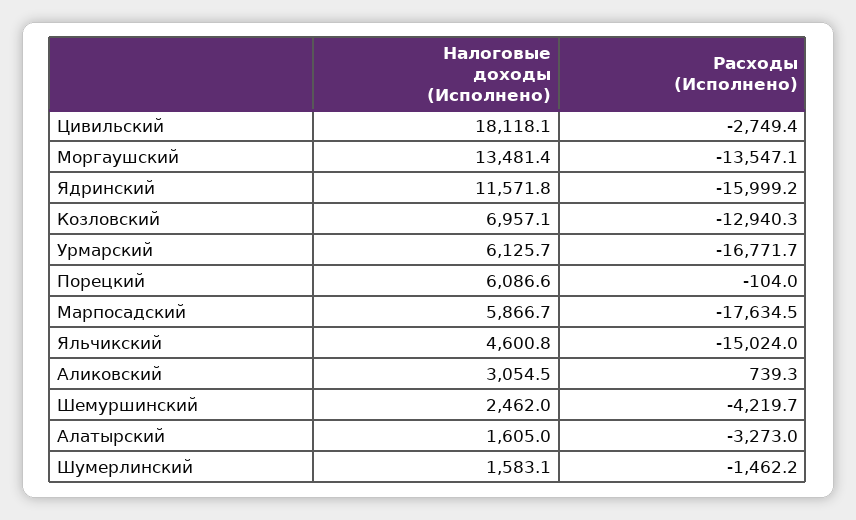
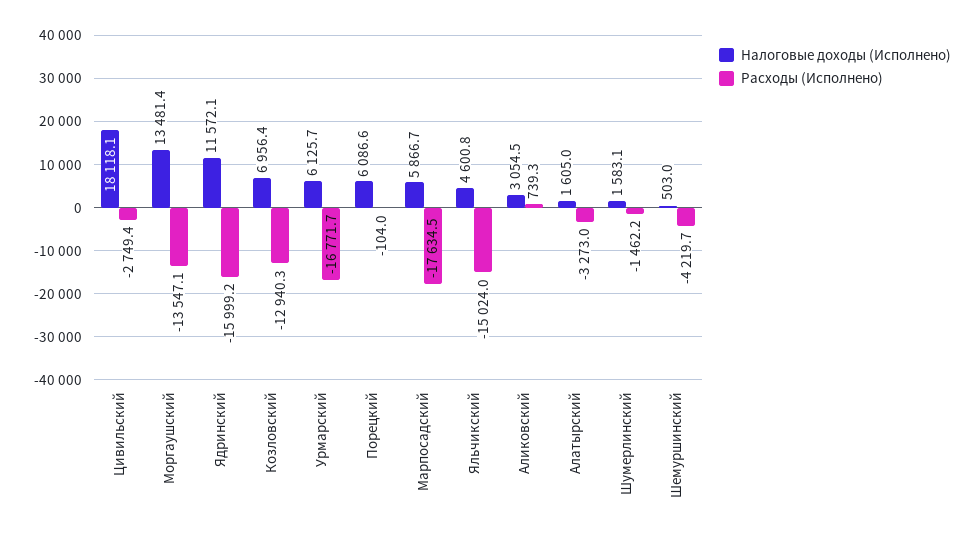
Налоговые доходы (Исполнено), Ядринский: 11571.8 -> 11572.1
Налоговые доходы (Исполнено), Козловский: 6957.1 -> 6956.4
Налоговые доходы (Исполнено), Шемуршинский: 2462 -> 503

